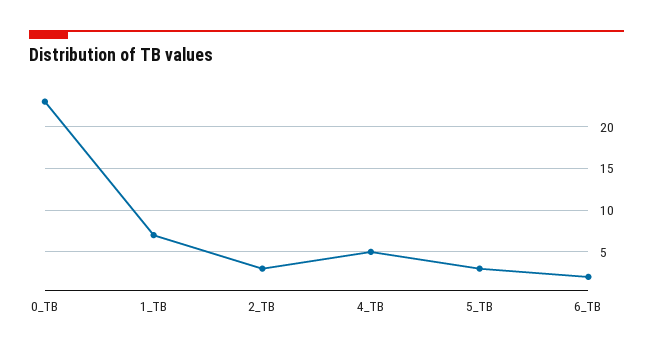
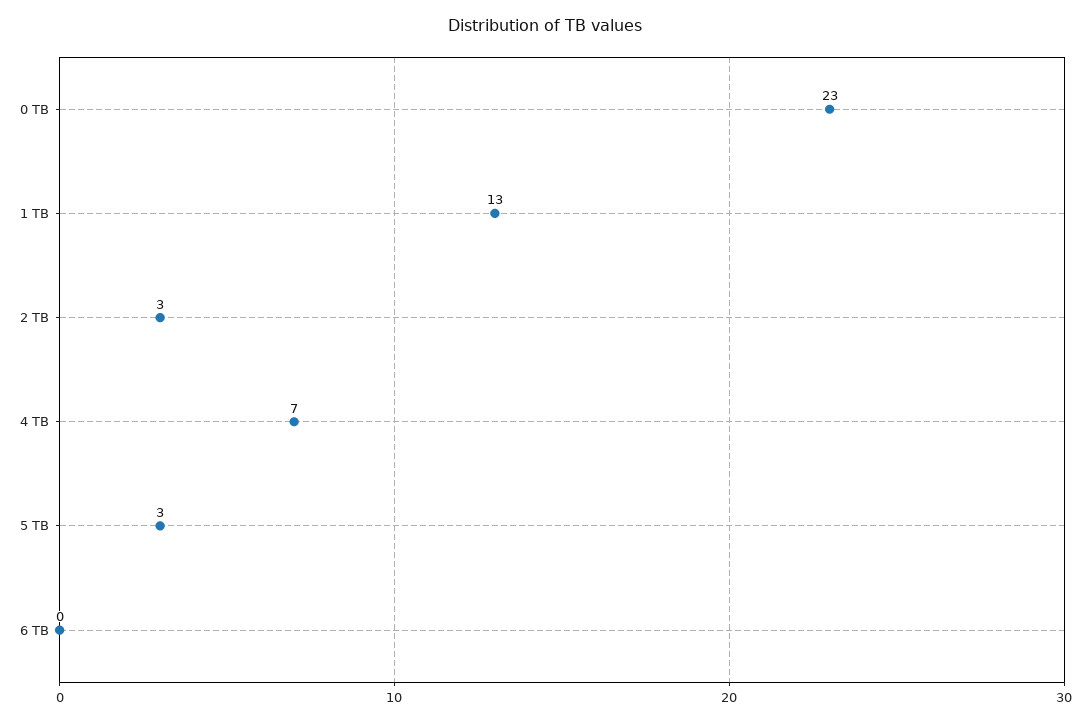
1_TB: 7 -> 13
4_TB: 5 -> 7
6_TB: 2 -> 0

